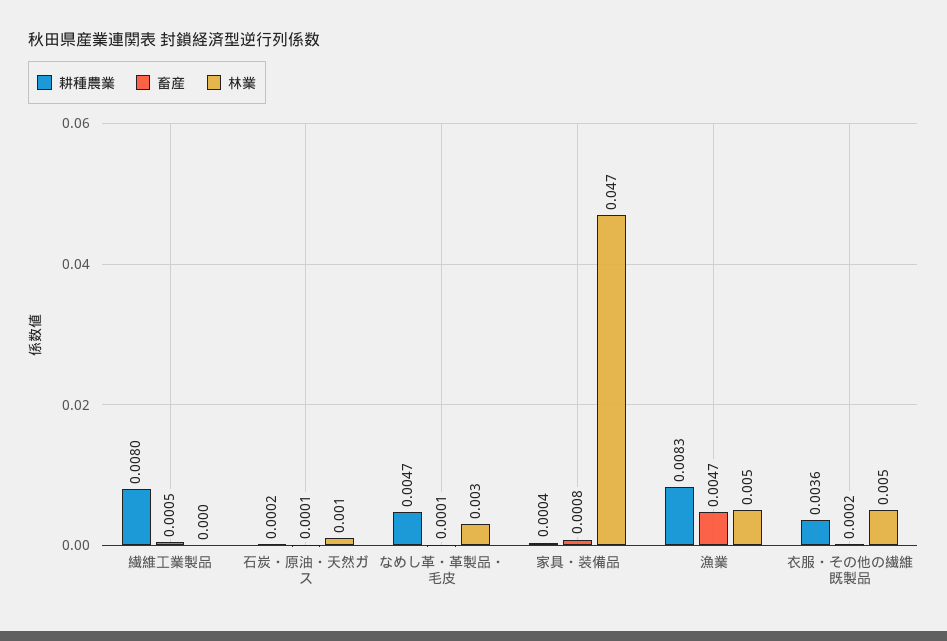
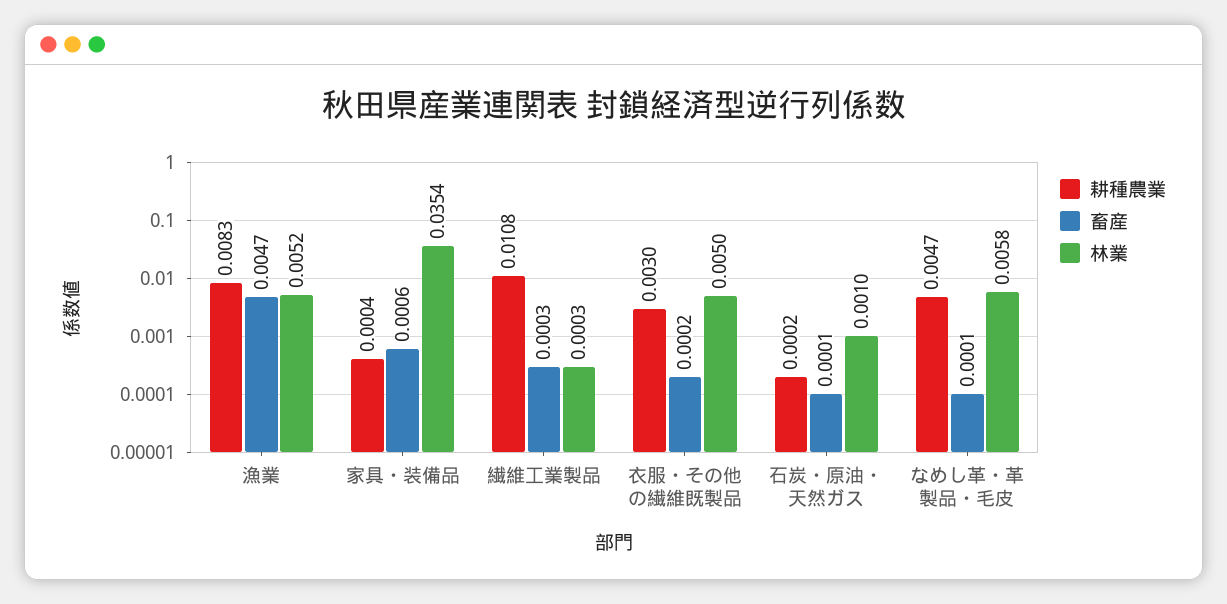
耕種農業, 繊維工業製品: 0.008 -> 0.0108
畜産, 繊維工業製品: 0.0005 -> 0.0003
林業, なめし革・革製品・毛皮: 0.003 -> 0.0058
畜産, 家具・装備品: 0.0008 -> 0.0006
林業, 家具・装備品: 0.047 -> 0.0354
耕種農業, 衣服・その他の繊維既製品: 0.0036 -> 0.003

